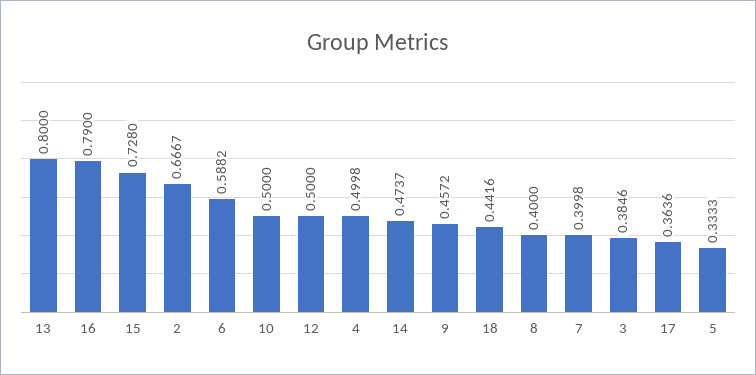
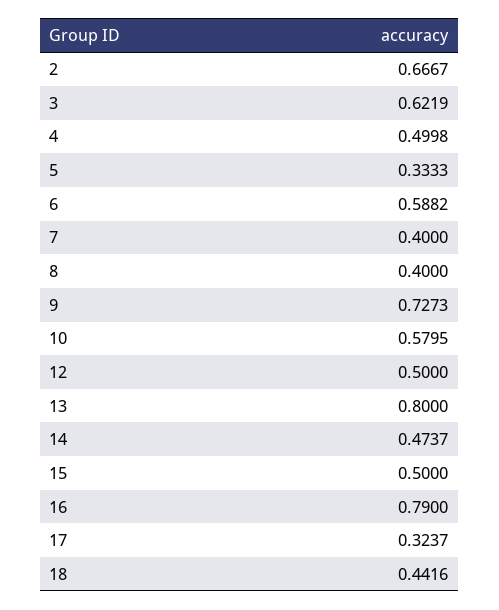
15: 0.728 -> 0.5
10: 0.5 -> 0.5795
9: 0.4572 -> 0.7273
7: 0.3998 -> 0.4
3: 0.3846 -> 0.6219
17: 0.3636 -> 0.3237

